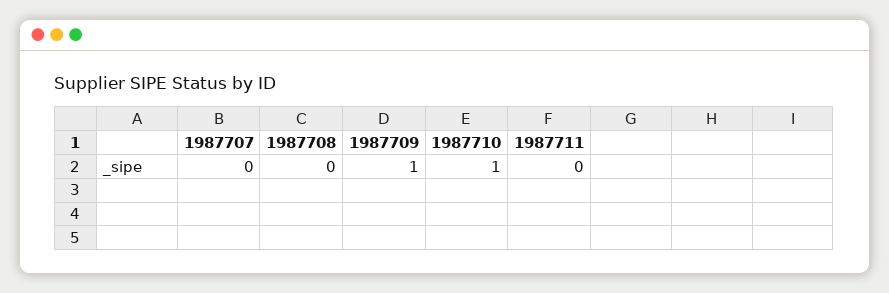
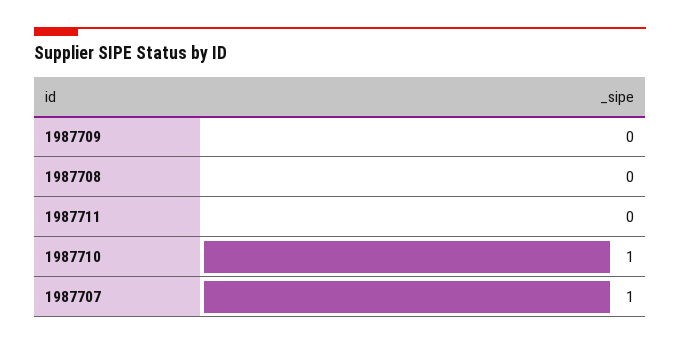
1987707: 0 -> 1
1987709: 1 -> 0

